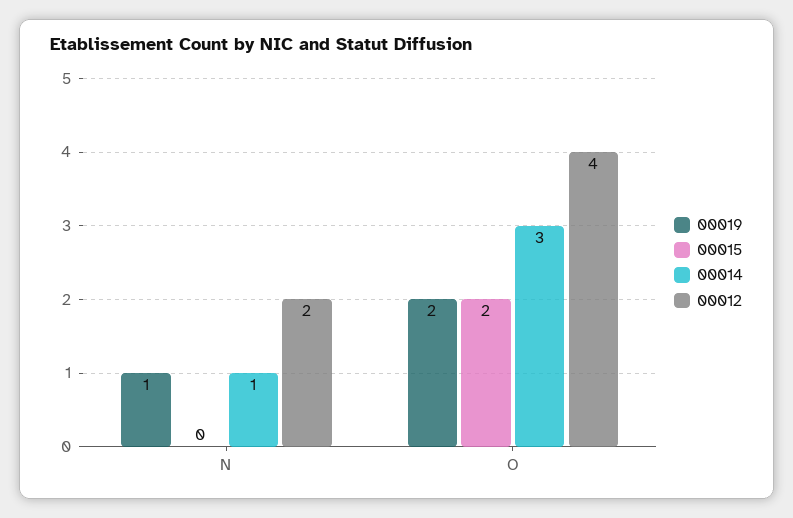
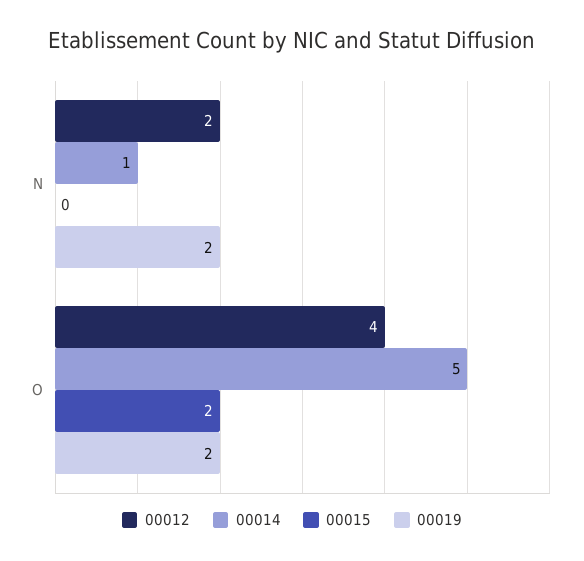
00019, N: 1 -> 2
00014, O: 3 -> 5

